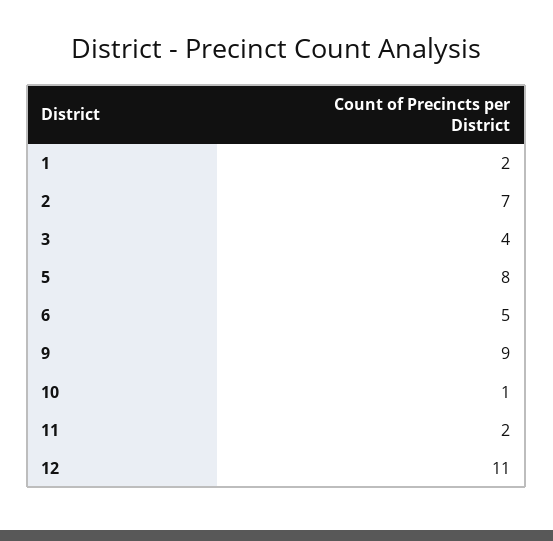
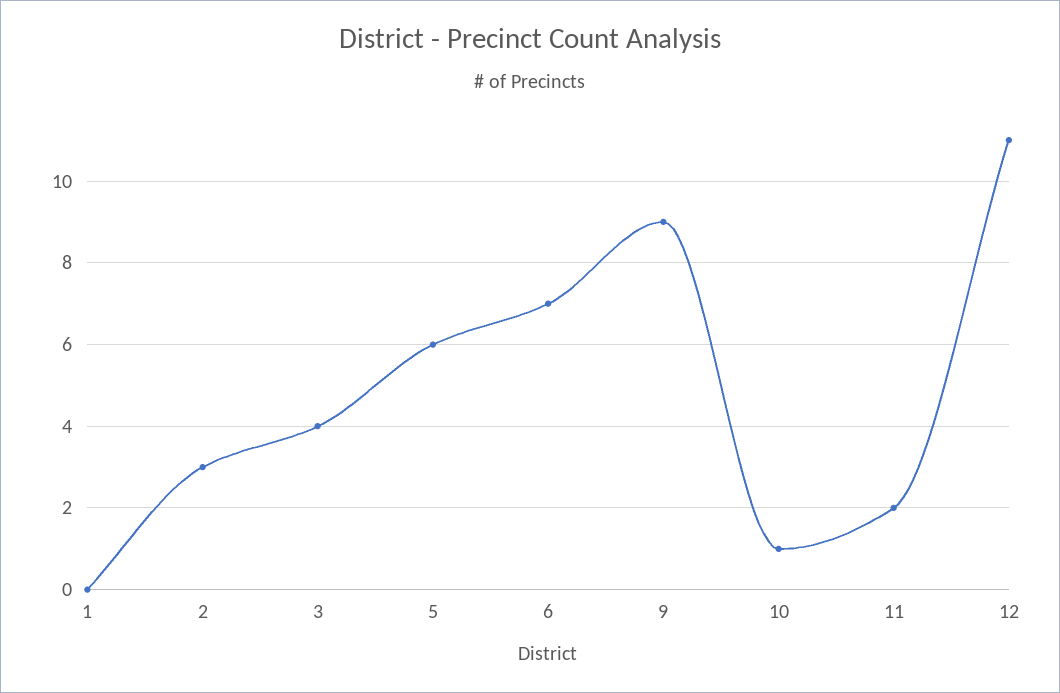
1: 2 -> 0
2: 7 -> 3
5: 8 -> 6
6: 5 -> 7

